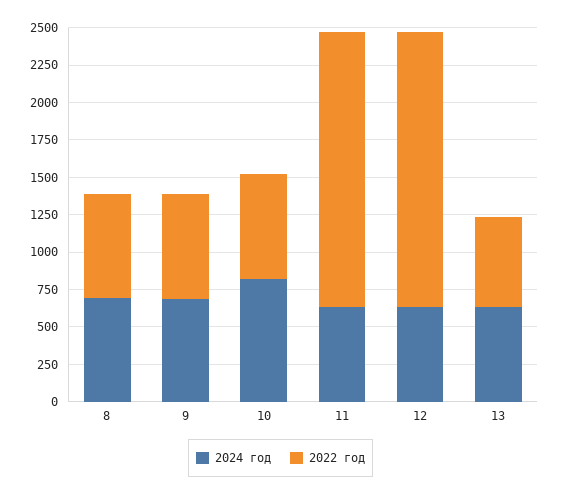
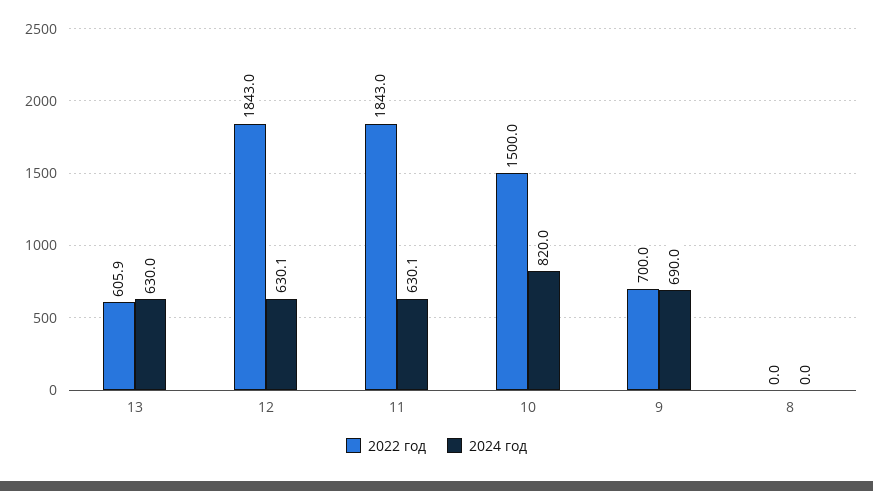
2024 год, 8: 750 -> 0
2022 год, 8: 750 -> 0
2022 год, 10: 750 -> 1500

